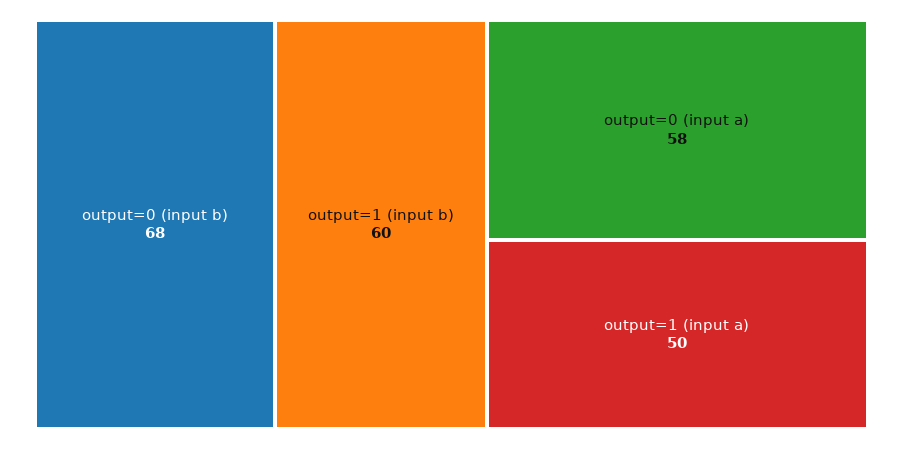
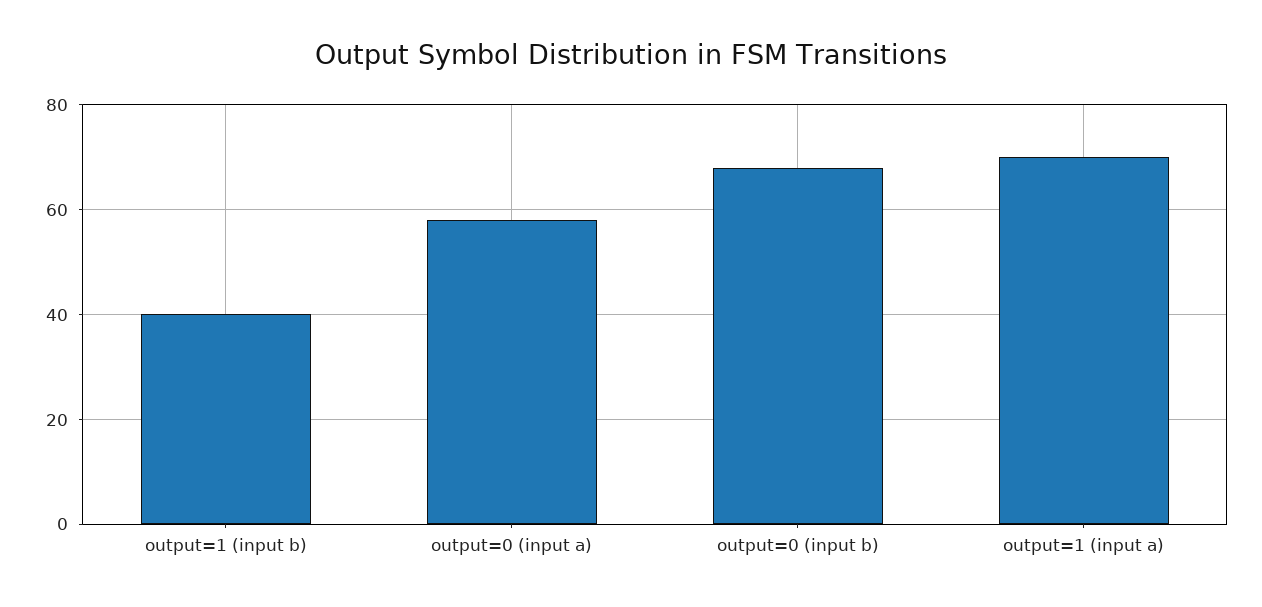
output=1 (input b): 60 -> 40
output=1 (input a): 50 -> 70

